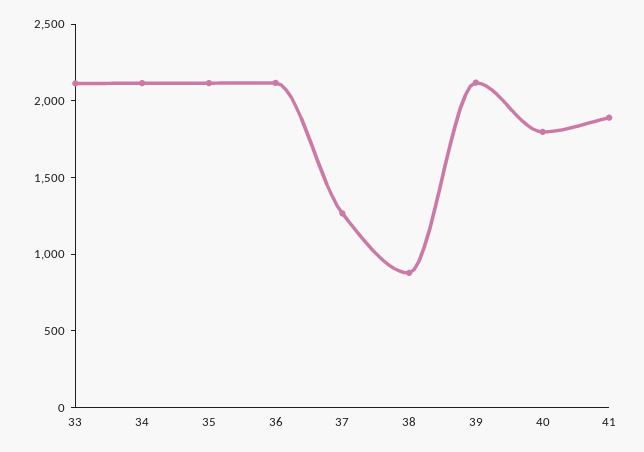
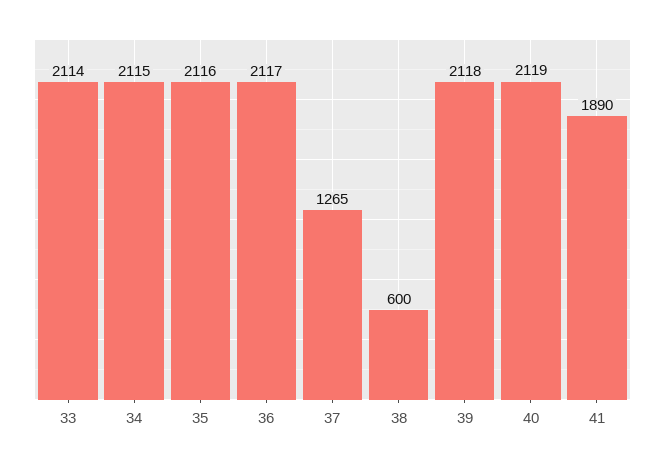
38: 900 -> 600
40: 1800 -> 2119

